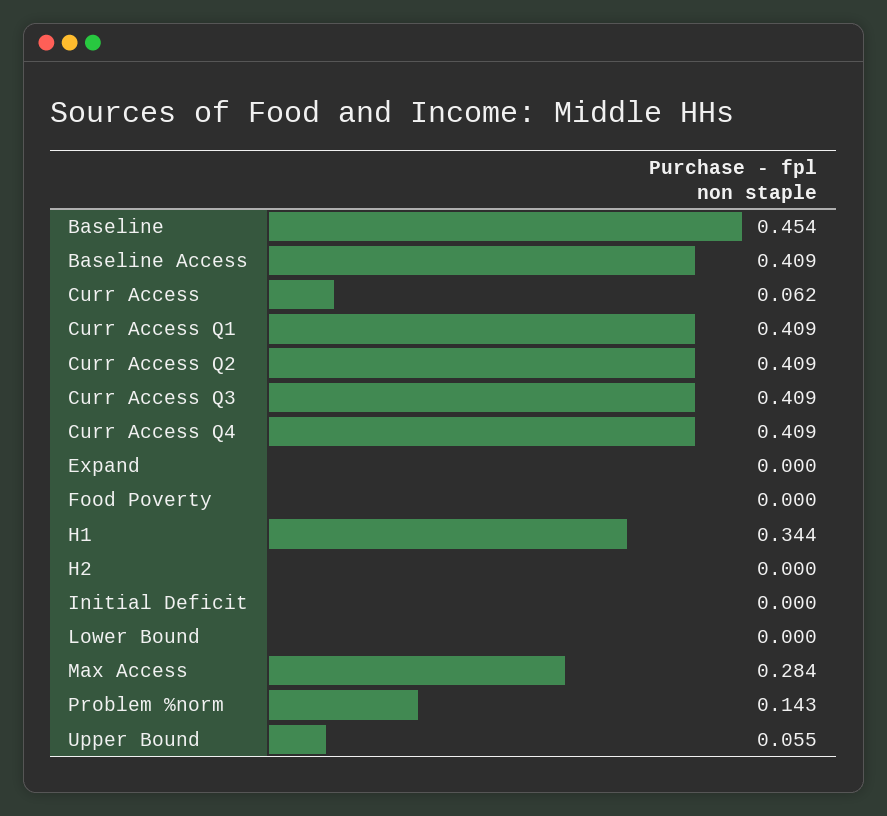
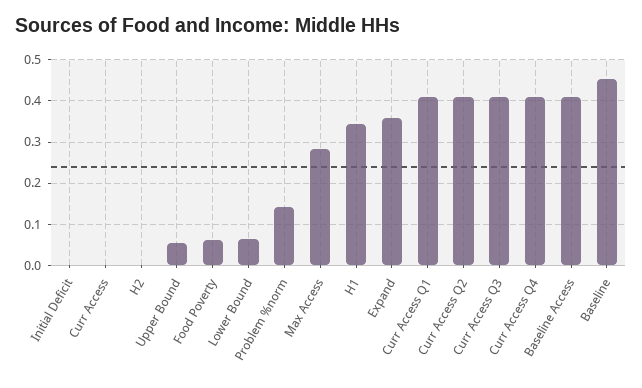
Curr Access: 0.062 -> 0
Expand: 0 -> 0.36
Food Poverty: 0 -> 0.06
Lower Bound: 0 -> 0.06

